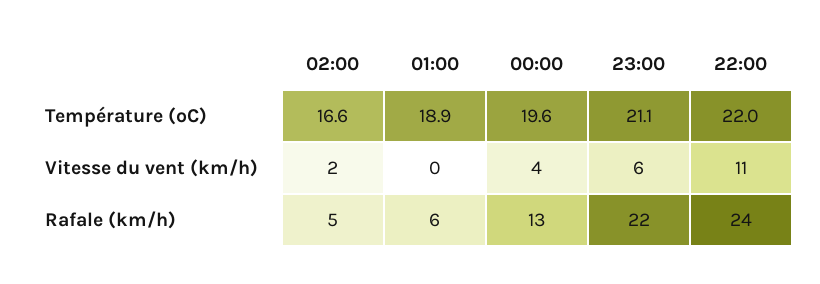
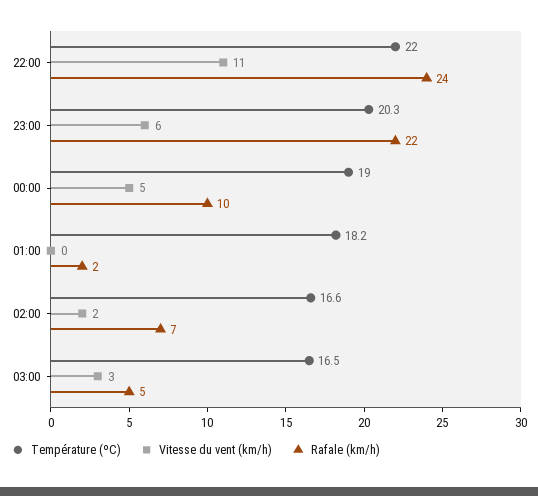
Température (ºC), 01:00: 18.9 -> 18.2
Température (ºC), 00:00: 19.6 -> 19
Température (ºC), 23:00: 21.1 -> 20.3
Vitesse du vent (km/h), 00:00: 4 -> 5
Rafale (km/h), 02:00: 5 -> 7
Rafale (km/h), 01:00: 6 -> 2
Rafale (km/h), 00:00: 13 -> 10
Température (ºC), 03:00: none -> 16.5
Vitesse du vent (km/h), 03:00: none -> 3
Rafale (km/h), 03:00: none -> 5

